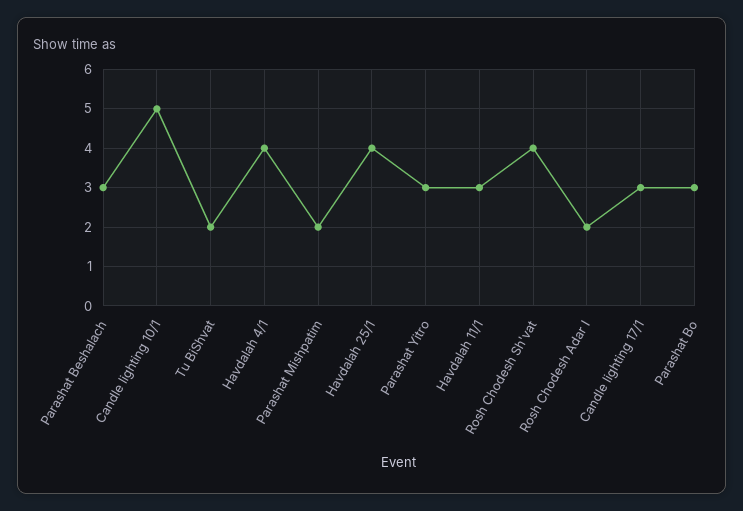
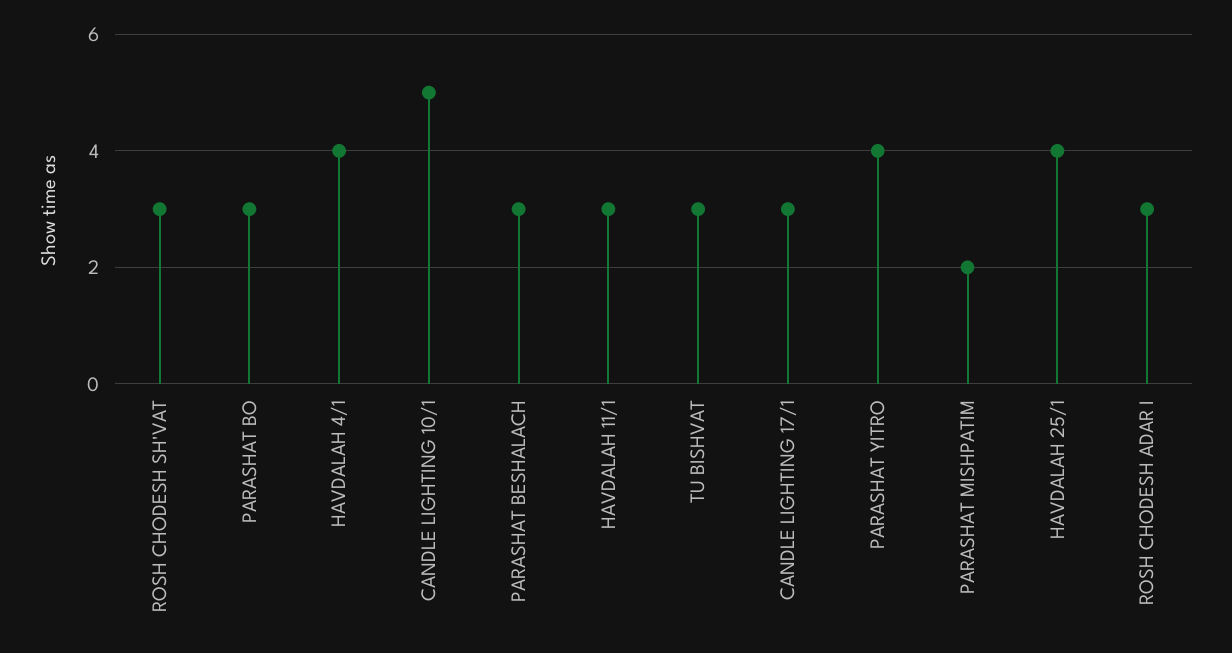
Tu BiShvat: 2 -> 3
Parashat Yitro: 3 -> 4
Rosh Chodesh Sh'vat: 4 -> 3
Rosh Chodesh Adar I: 2 -> 3

